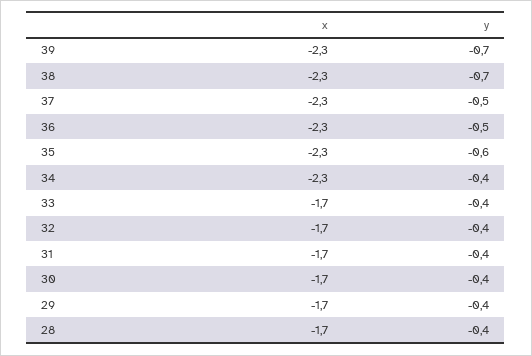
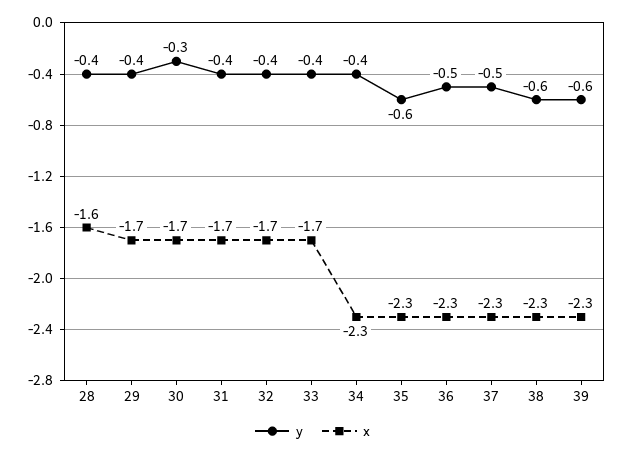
y, 39: -0.7 -> -0.6
y, 38: -0.7 -> -0.6
y, 30: -0.4 -> -0.3
x, 28: -1.7 -> -1.6

